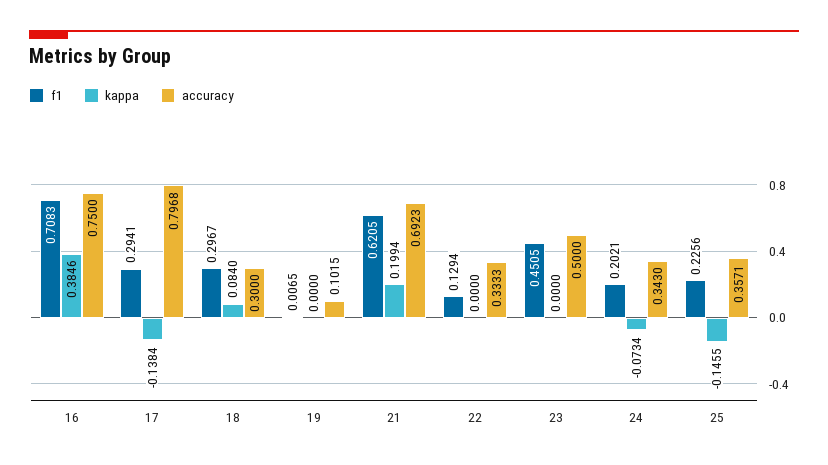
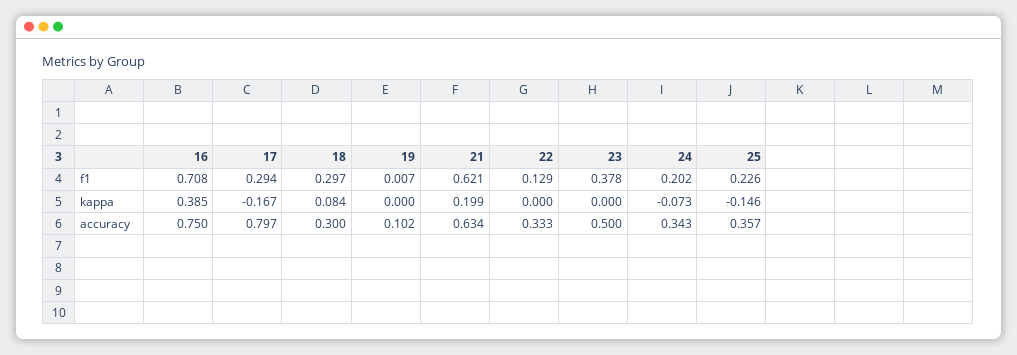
kappa, 17: -0.1384 -> -0.167
accuracy, 21: 0.6923 -> 0.634
f1, 23: 0.4505 -> 0.378

